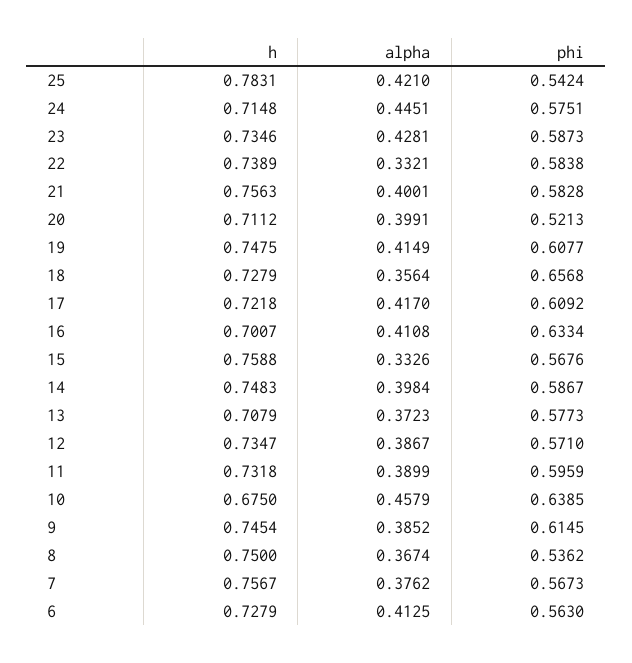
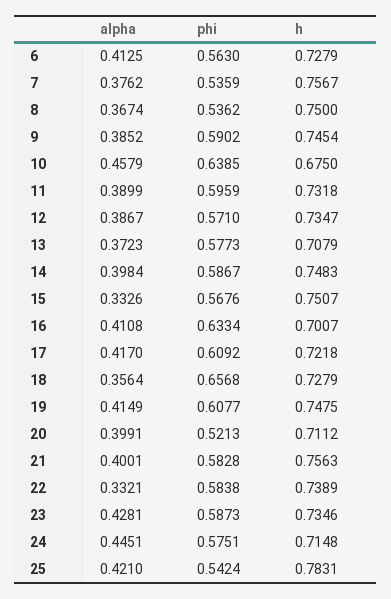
h, 15: 0.7588 -> 0.7507
phi, 9: 0.6145 -> 0.5902
phi, 7: 0.5673 -> 0.5359

